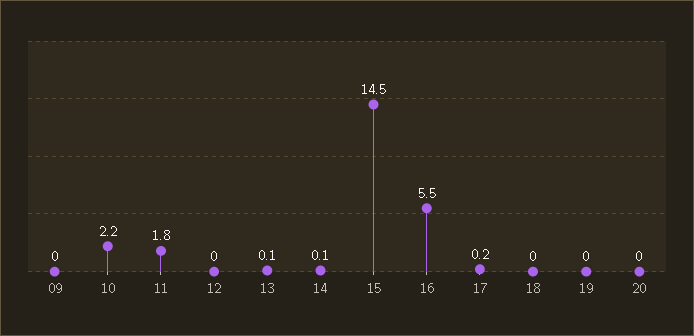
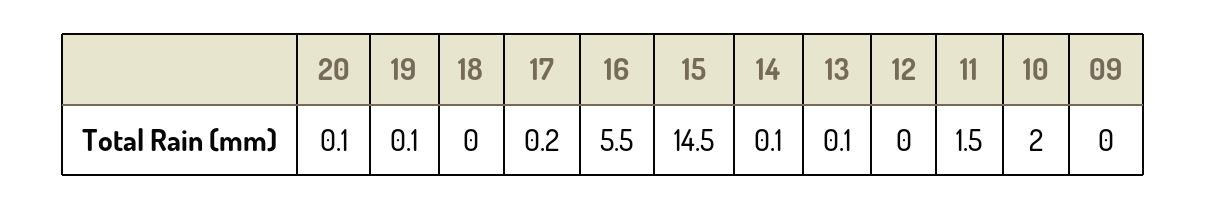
10: 2.2 -> 2
11: 1.8 -> 1.5
19: 0 -> 0.1
20: 0 -> 0.1

